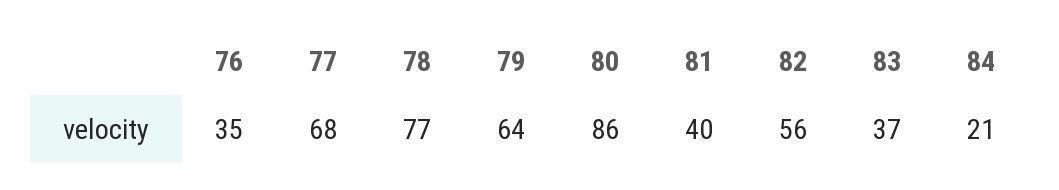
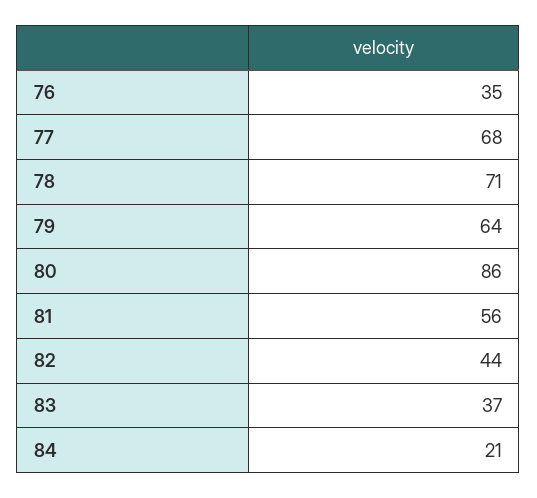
78: 77 -> 71
81: 40 -> 56
82: 56 -> 44

